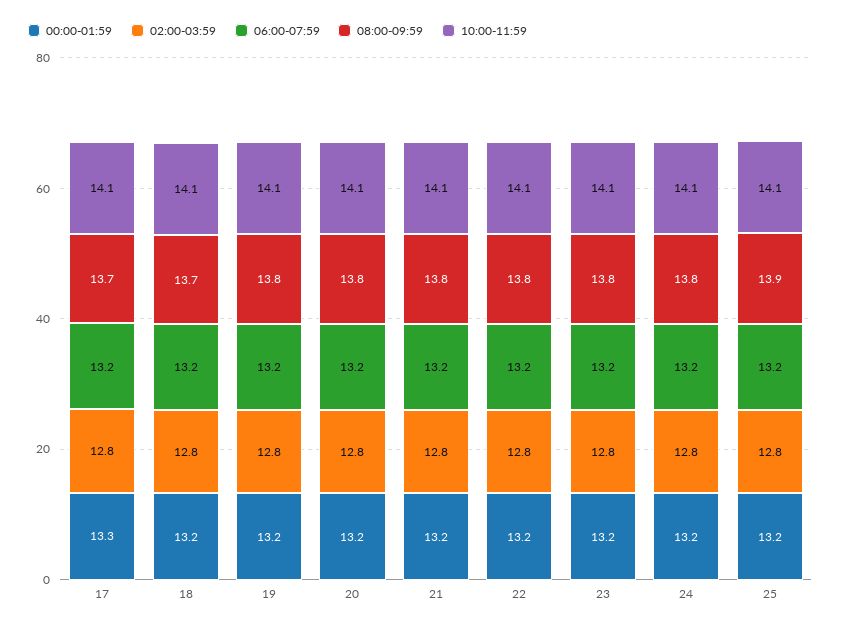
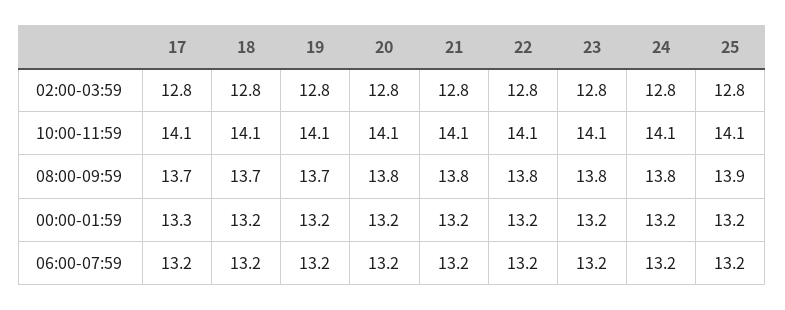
08:00-09:59, 19: 13.8 -> 13.7

